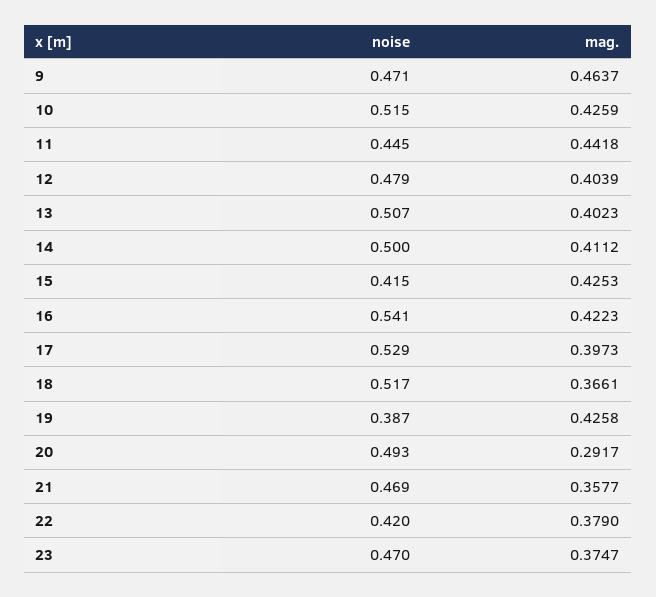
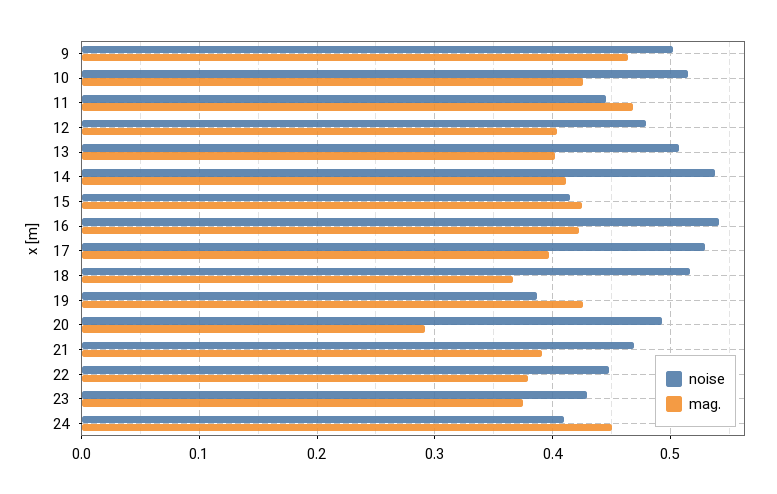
noise, 9: 0.471 -> 0.5
mag., 11: 0.4418 -> 0.47
noise, 14: 0.5 -> 0.54
mag., 21: 0.3577 -> 0.39
noise, 22: 0.42 -> 0.45
noise, 23: 0.47 -> 0.43
noise, 24: none -> 0.41
mag., 24: none -> 0.45

